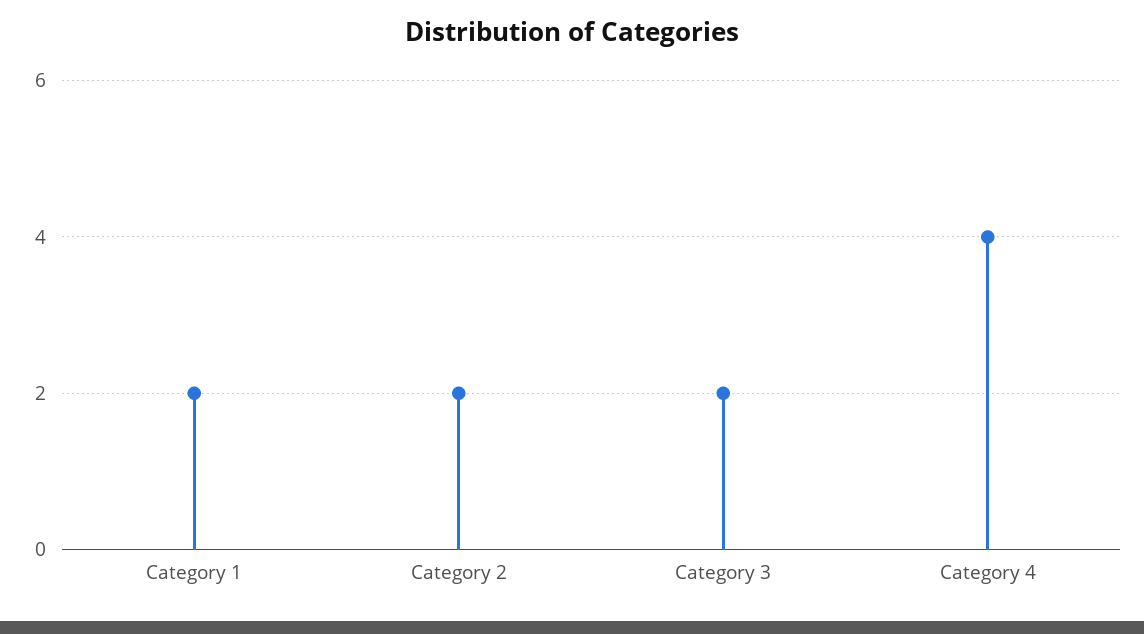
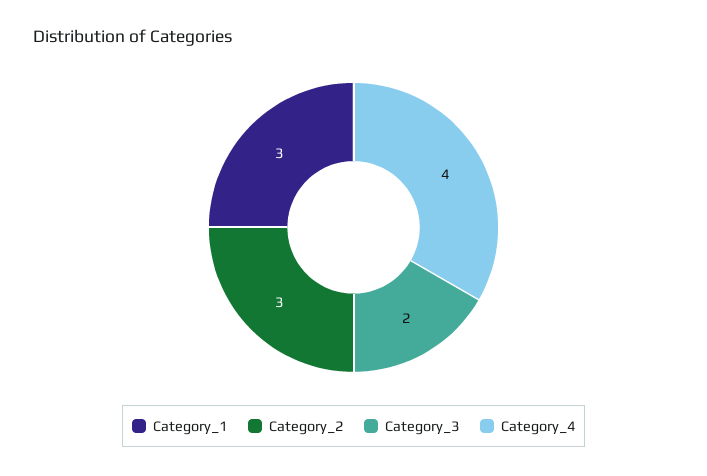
Category 1: 2 -> 3
Category 2: 2 -> 3

